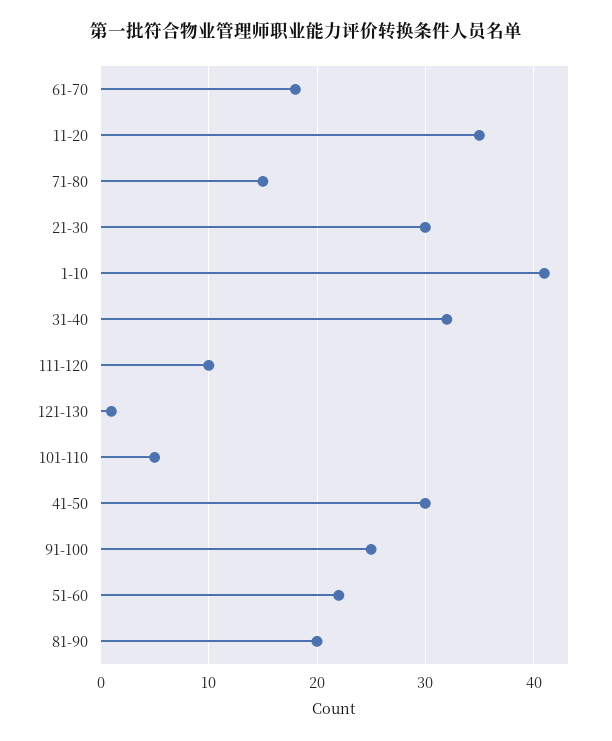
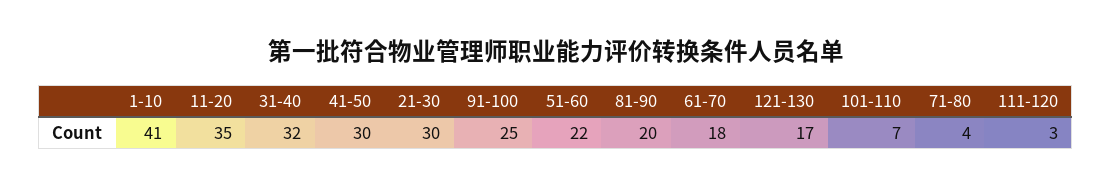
71-80: 15 -> 4
111-120: 10 -> 3
121-130: 1 -> 17
101-110: 5 -> 7

